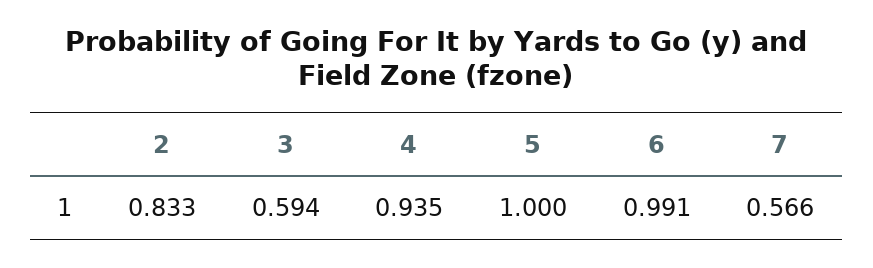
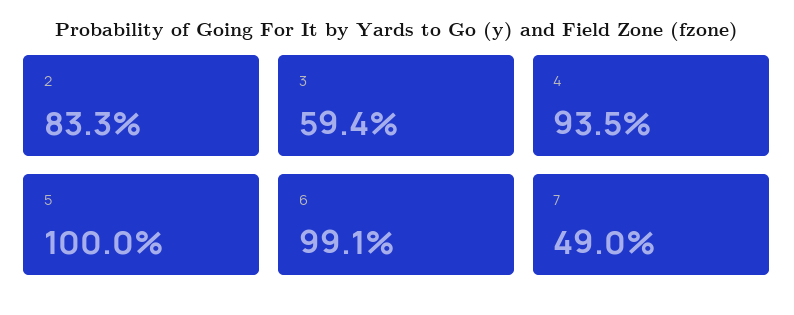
7: 0.566 -> 0.49

